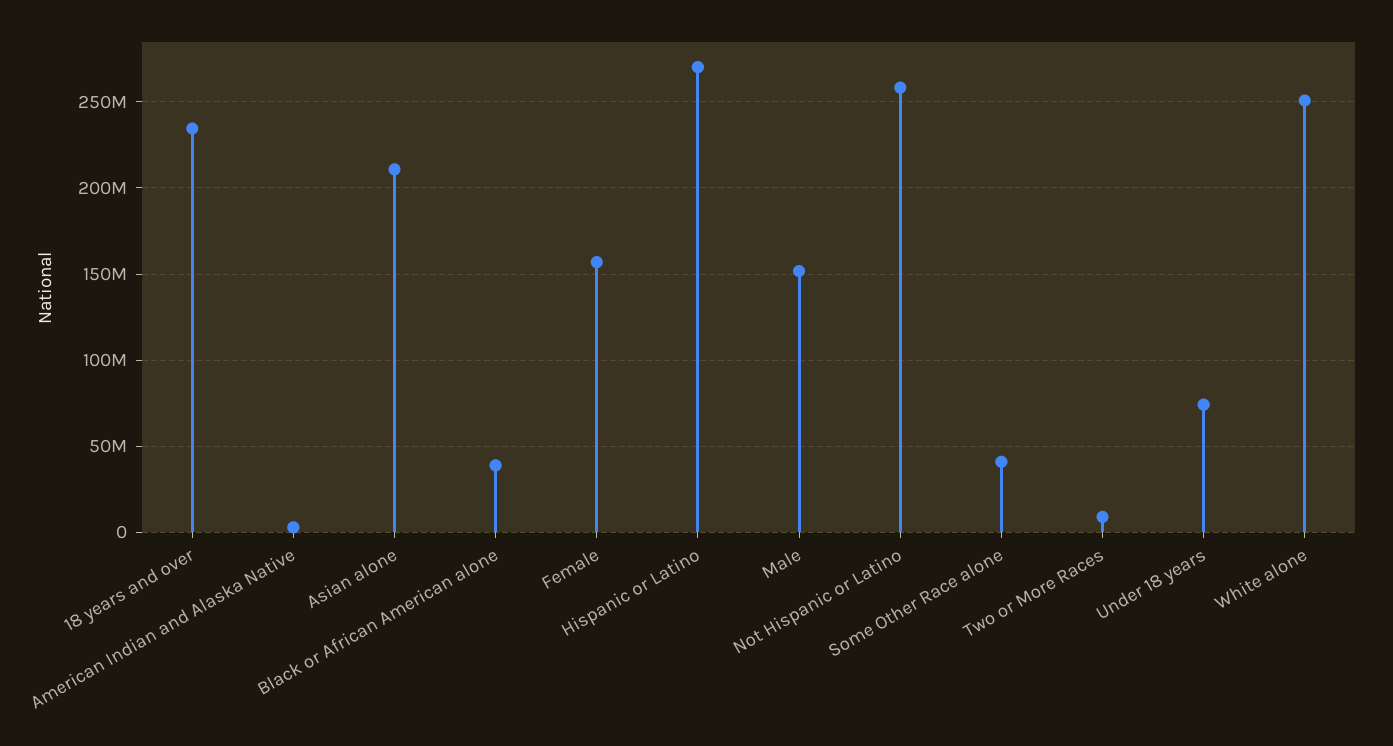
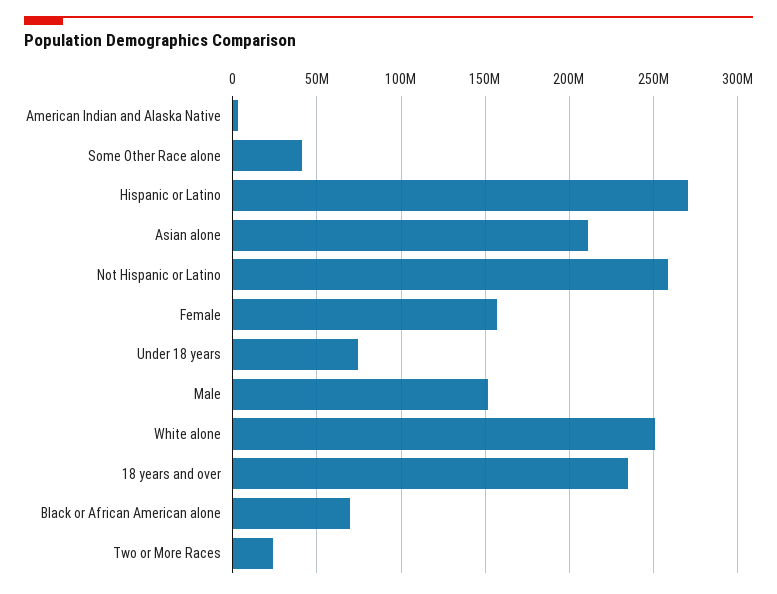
Black or African American alone: 40000000 -> 70000000
Two or More Races: 10000000 -> 25000000

